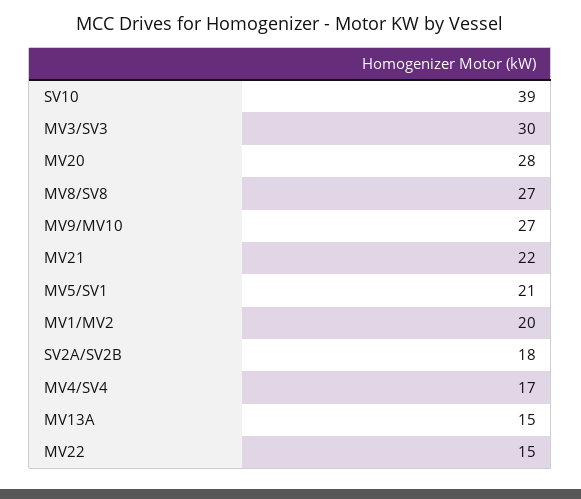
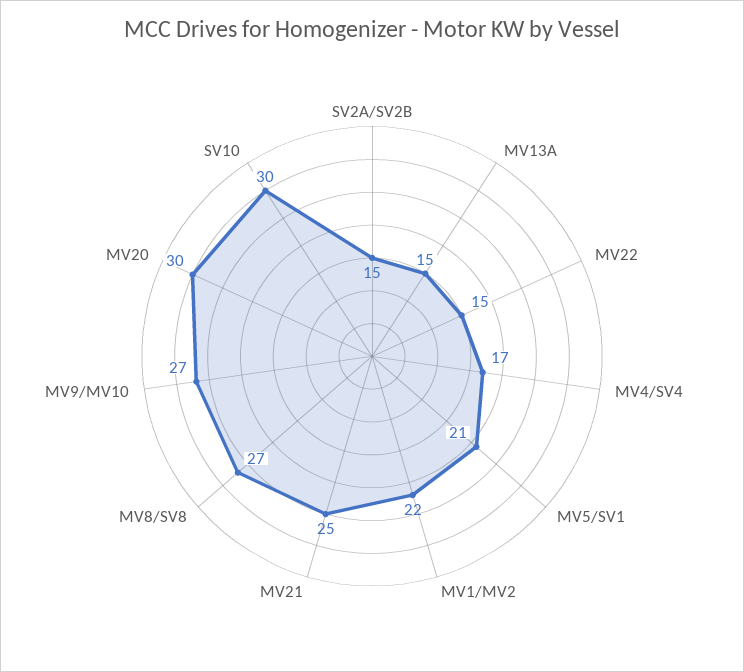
SV10: 39 -> 30
MV3/SV3: 30 -> none
MV20: 28 -> 30
MV21: 22 -> 25
MV1/MV2: 20 -> 22
SV2A/SV2B: 18 -> 15

